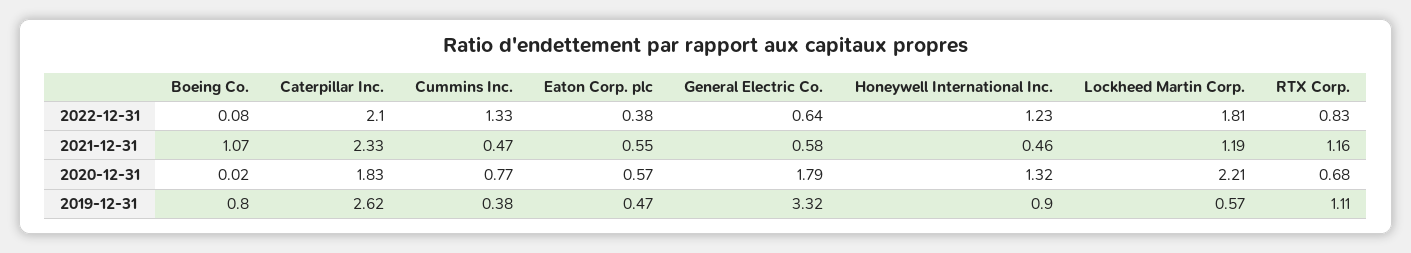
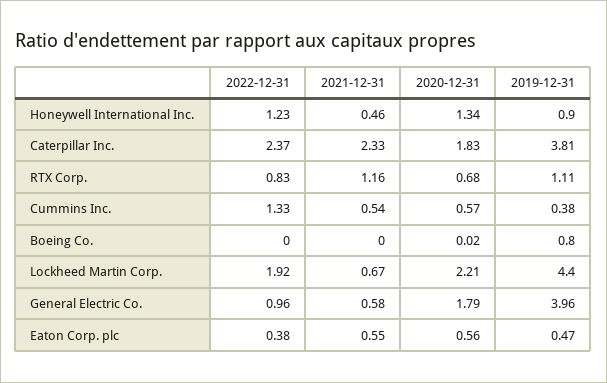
Boeing Co., 2022-12-31: 0.08 -> 0
Caterpillar Inc., 2022-12-31: 2.1 -> 2.37
General Electric Co., 2022-12-31: 0.64 -> 0.96
Lockheed Martin Corp., 2022-12-31: 1.81 -> 1.92
Boeing Co., 2021-12-31: 1.07 -> 0
Cummins Inc., 2021-12-31: 0.47 -> 0.54
Lockheed Martin Corp., 2021-12-31: 1.19 -> 0.67
Cummins Inc., 2020-12-31: 0.77 -> 0.57
Eaton Corp. plc, 2020-12-31: 0.57 -> 0.56
Honeywell International Inc., 2020-12-31: 1.32 -> 1.34
Caterpillar Inc., 2019-12-31: 2.62 -> 3.81
General Electric Co., 2019-12-31: 3.32 -> 3.96
Lockheed Martin Corp., 2019-12-31: 0.57 -> 4.4

